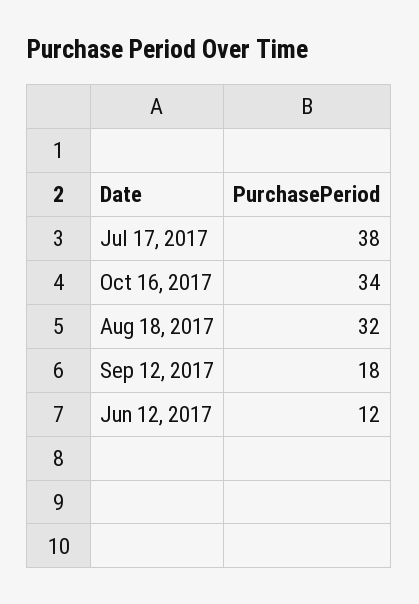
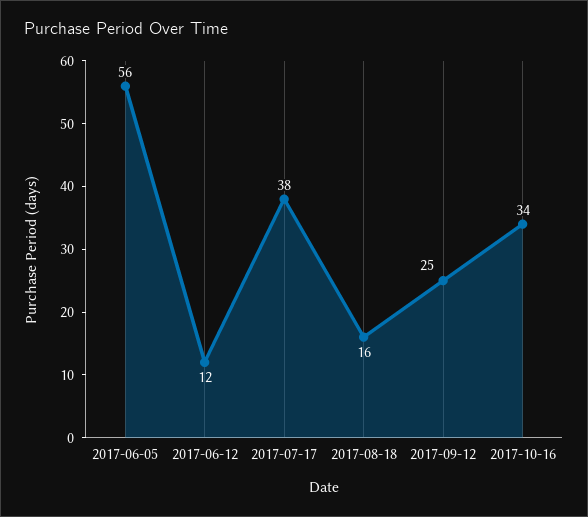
Aug 18, 2017: 32 -> 16
Sep 12, 2017: 18 -> 25
2017-06-05: none -> 56

